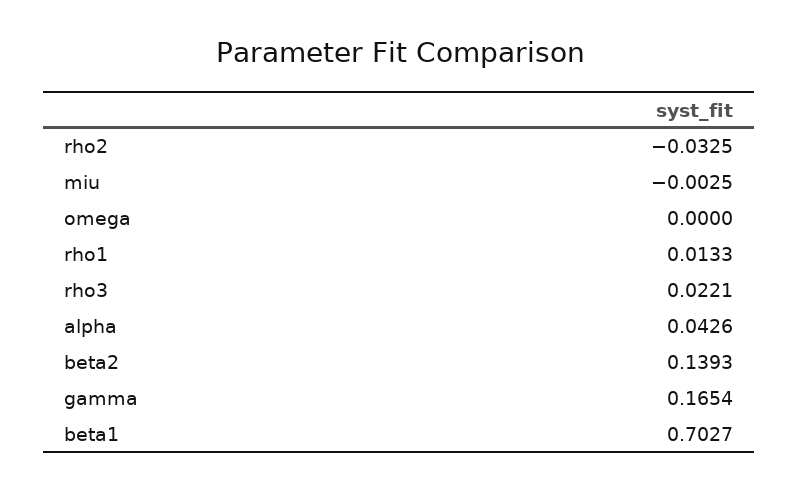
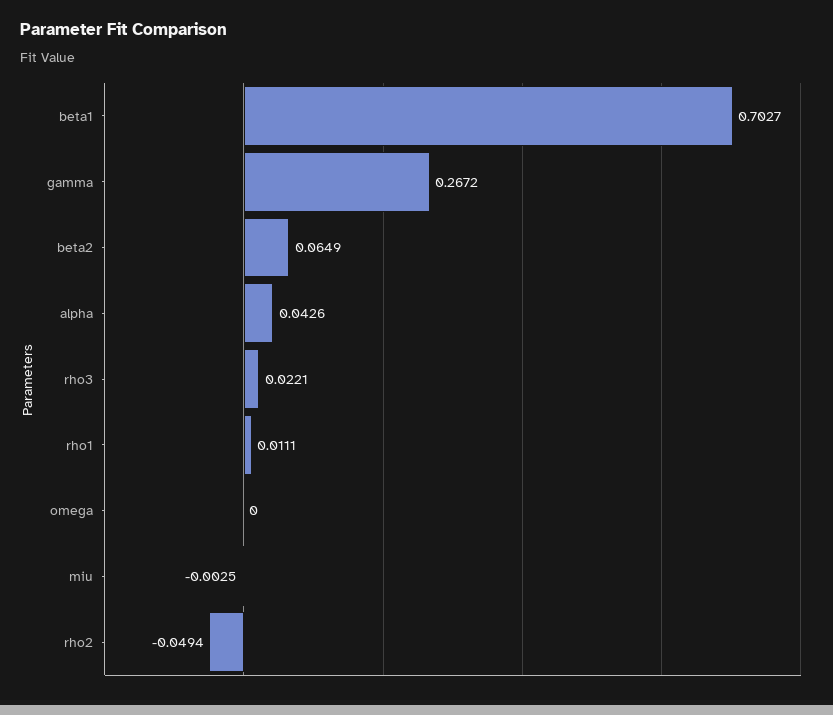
rho2: -0.0325 -> -0.0494
rho1: 0.0133 -> 0.0111
beta2: 0.1393 -> 0.0649
gamma: 0.1654 -> 0.2672

